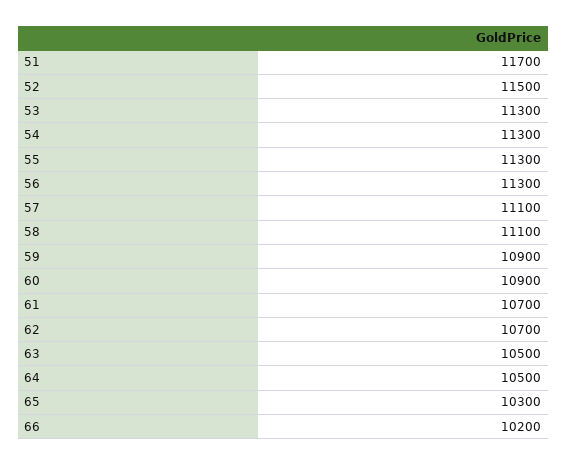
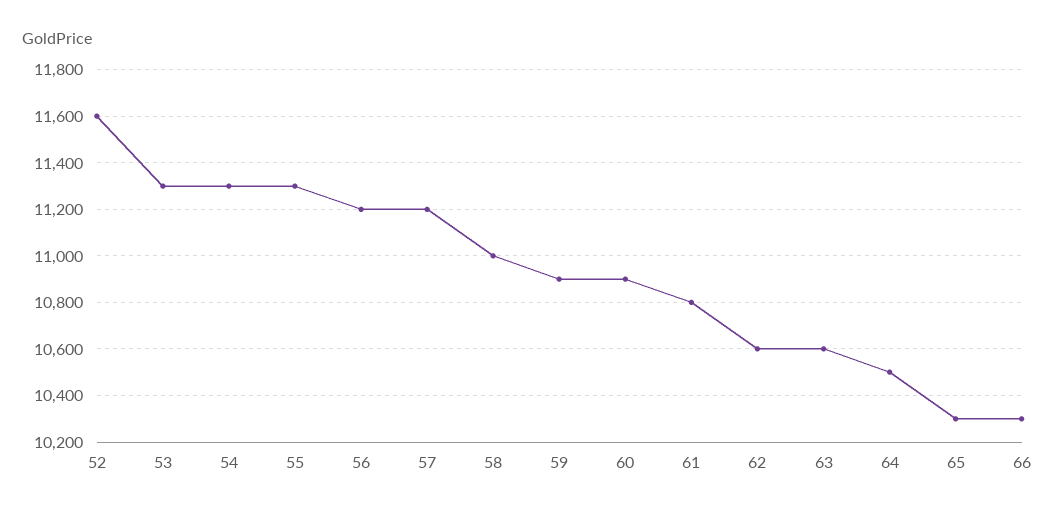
51: 11700 -> none
52: 11500 -> 11600
56: 11300 -> 11200
57: 11100 -> 11200
58: 11100 -> 11000
61: 10700 -> 10800
62: 10700 -> 10600
63: 10500 -> 10600
66: 10200 -> 10300

